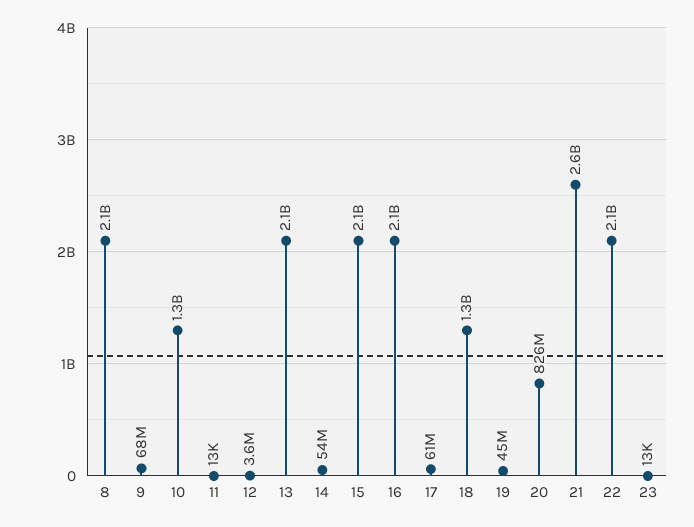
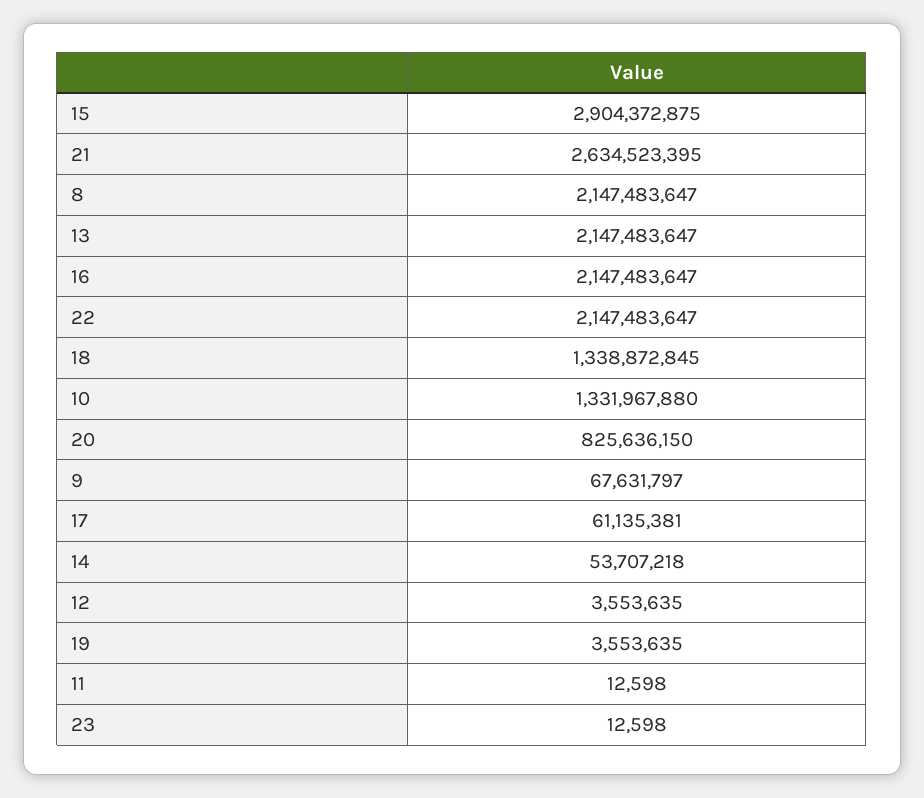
15: 2100000000 -> 2904372875
19: 45000000 -> 3553635

